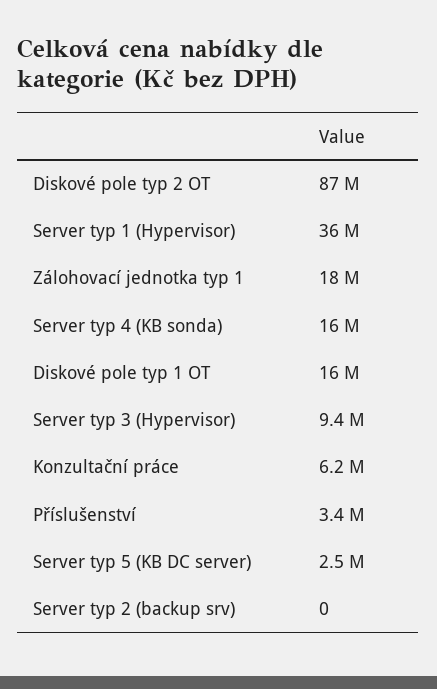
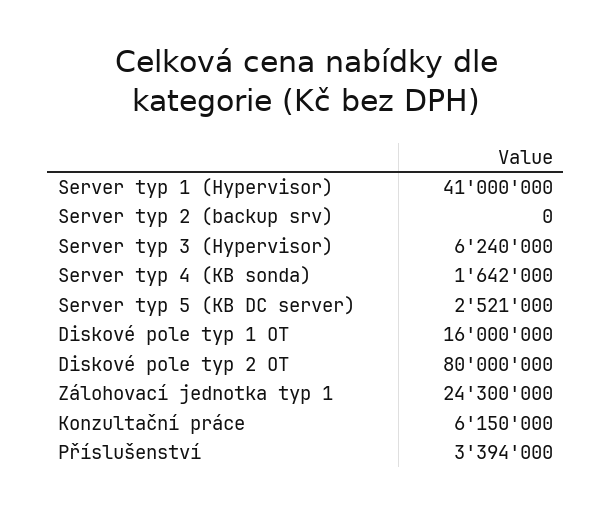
Diskové pole typ 2 OT: 87000000 -> 80000000
Server typ 1 (Hypervisor): 36000000 -> 41000000
Zálohovací jednotka typ 1: 18000000 -> 24300000
Server typ 4 (KB sonda): 16000000 -> 1642000
Server typ 3 (Hypervisor): 9400000 -> 6240000

